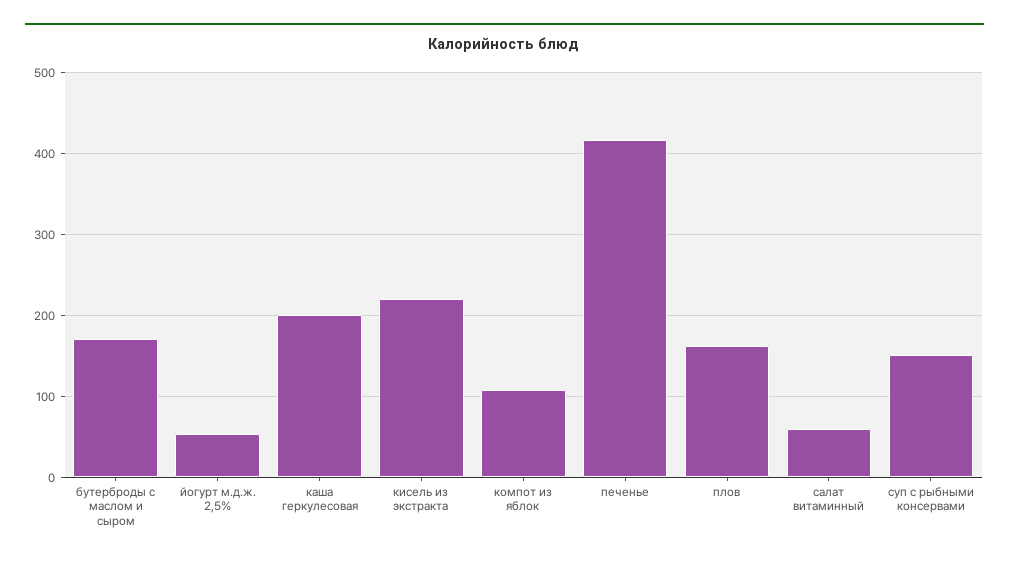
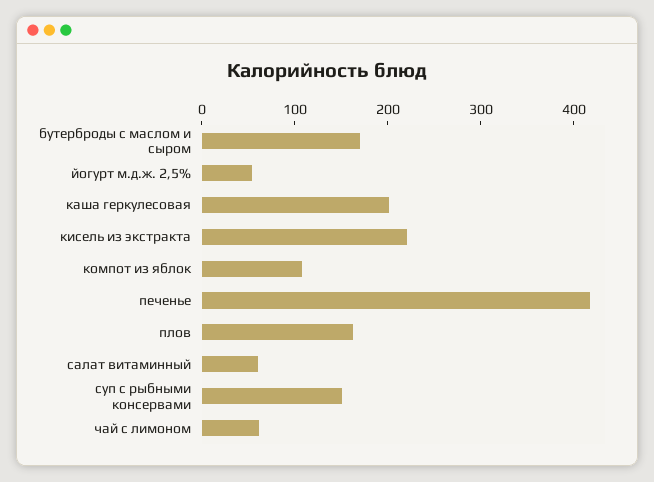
чай с лимоном: none -> 60

